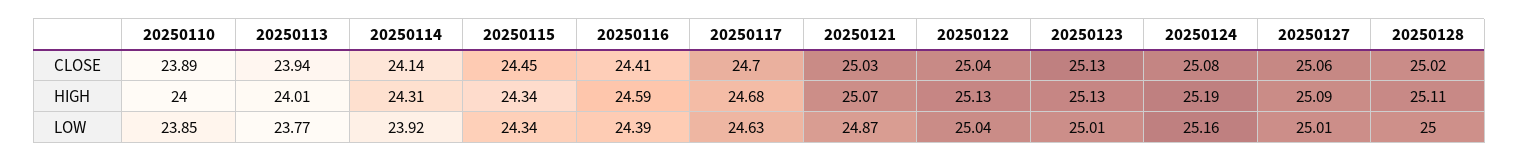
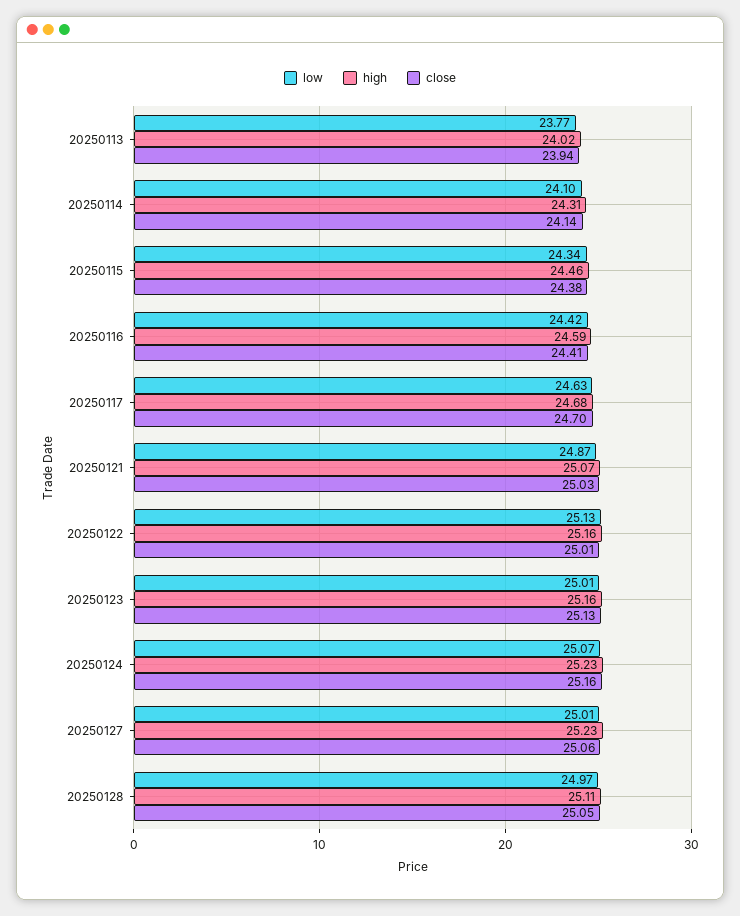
CLOSE, 20250110: 23.89 -> none
CLOSE, 20250115: 24.45 -> 24.38
CLOSE, 20250122: 25.04 -> 25.01
CLOSE, 20250124: 25.08 -> 25.16
CLOSE, 20250128: 25.02 -> 25.05
HIGH, 20250110: 24 -> none
HIGH, 20250113: 24.01 -> 24.02
HIGH, 20250115: 24.34 -> 24.46
HIGH, 20250122: 25.13 -> 25.16
HIGH, 20250123: 25.13 -> 25.16
HIGH, 20250124: 25.19 -> 25.23
HIGH, 20250127: 25.09 -> 25.23
LOW, 20250110: 23.85 -> none
LOW, 20250114: 23.92 -> 24.1
LOW, 20250116: 24.39 -> 24.42
LOW, 20250122: 25.04 -> 25.13
LOW, 20250124: 25.16 -> 25.07
LOW, 20250128: 25 -> 24.97

